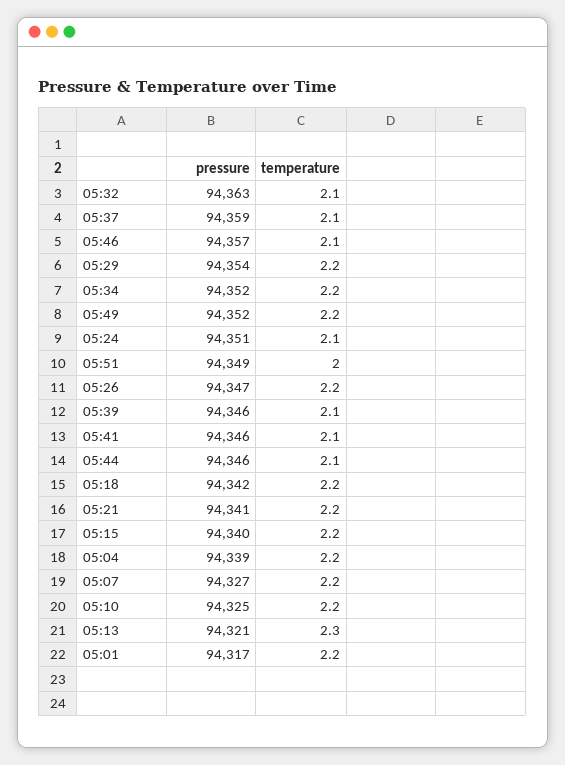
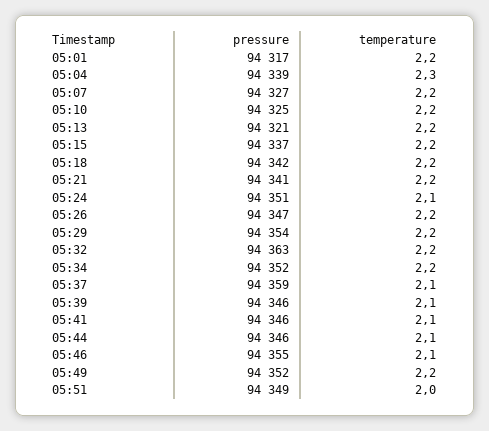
temperature, 05:32: 2.1 -> 2.2
pressure, 05:46: 94357 -> 94355
pressure, 05:15: 94340 -> 94337
temperature, 05:04: 2.2 -> 2.3
temperature, 05:13: 2.3 -> 2.2

